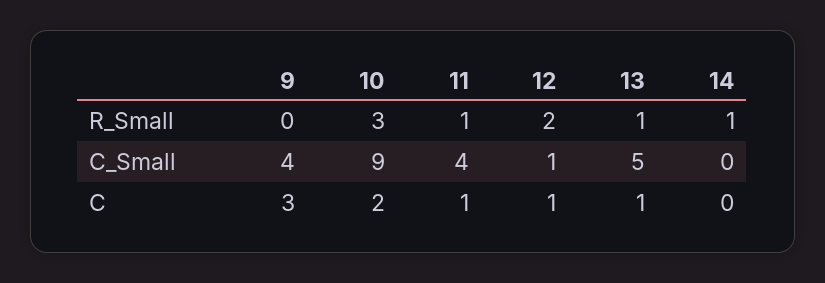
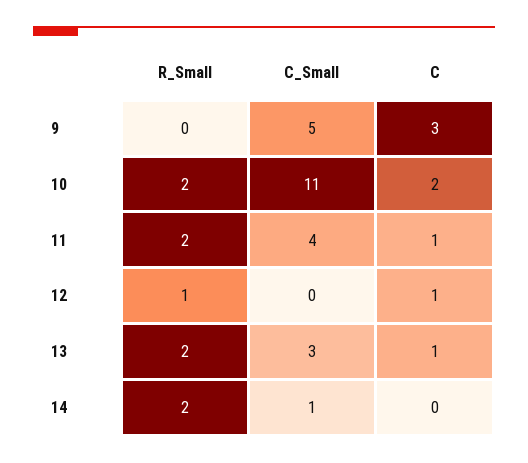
10, R_Small: 3 -> 2
11, R_Small: 1 -> 2
12, R_Small: 2 -> 1
13, R_Small: 1 -> 2
14, R_Small: 1 -> 2
9, C_Small: 4 -> 5
10, C_Small: 9 -> 11
12, C_Small: 1 -> 0
13, C_Small: 5 -> 3
14, C_Small: 0 -> 1

